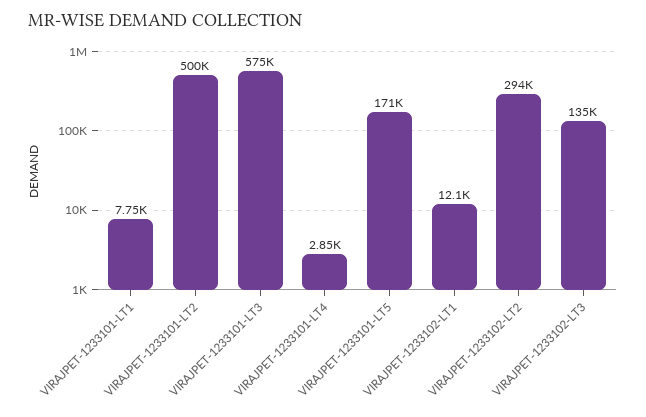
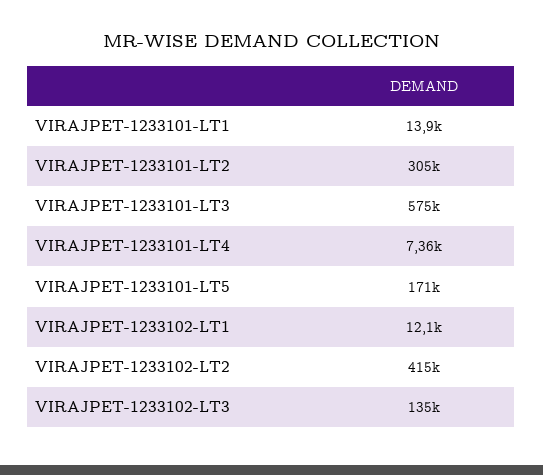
VIRAJPET-1233101-LT1: 7750 -> 13900
VIRAJPET-1233101-LT2: 500000 -> 305000
VIRAJPET-1233101-LT4: 2850 -> 7360
VIRAJPET-1233102-LT2: 294000 -> 415000

